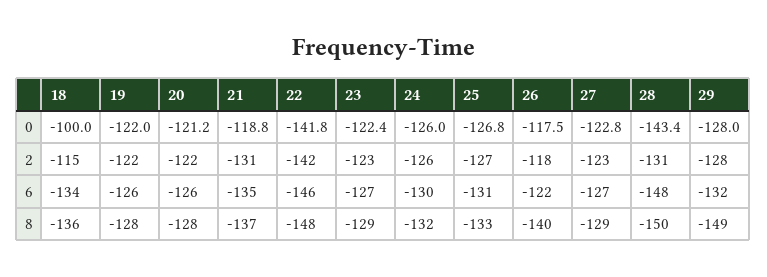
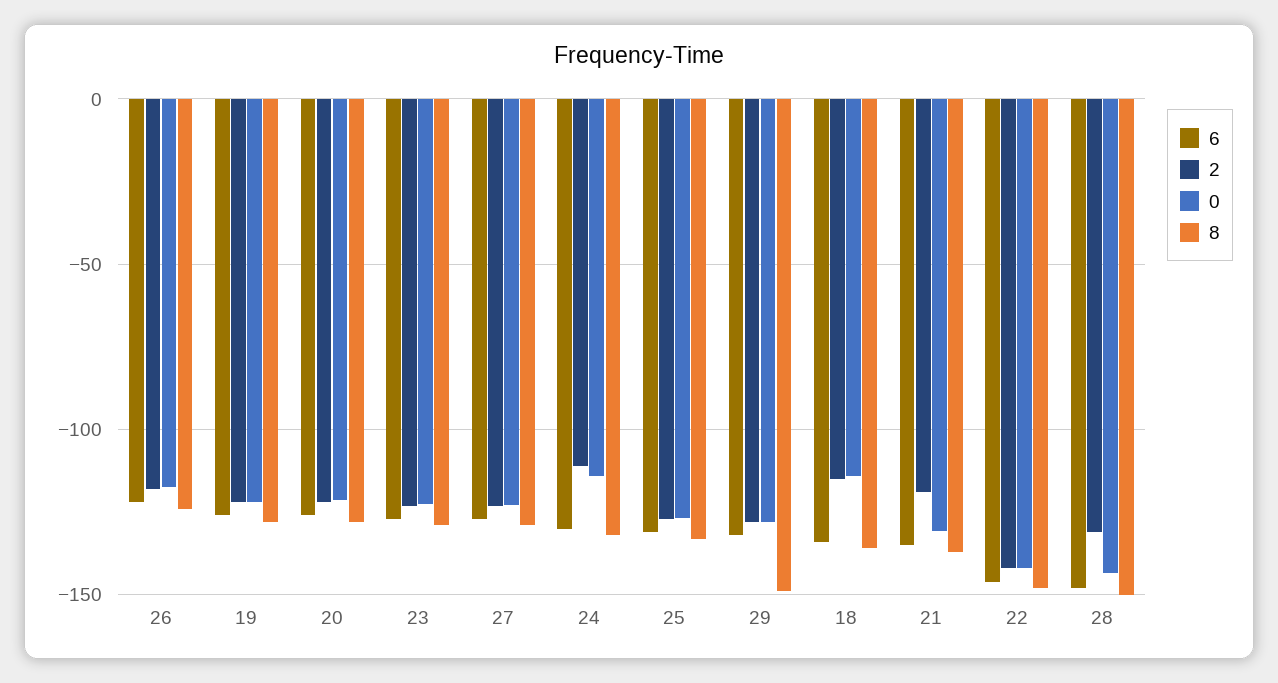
0, 18: -100 -> -115
0, 21: -118.8 -> -130
0, 24: -126 -> -115
2, 21: -131 -> -120
2, 24: -126 -> -110
8, 26: -140 -> -125

